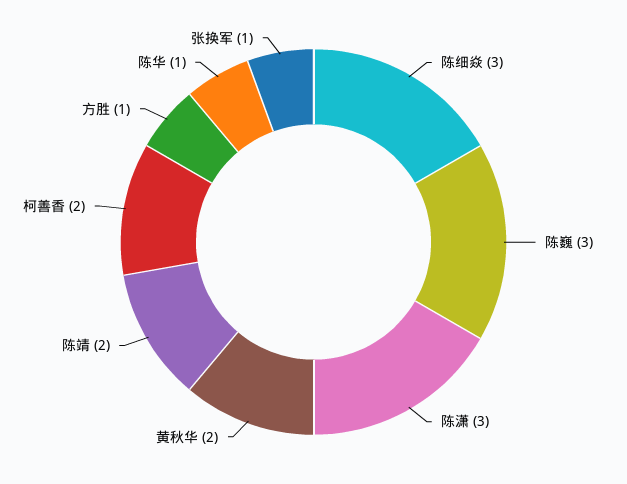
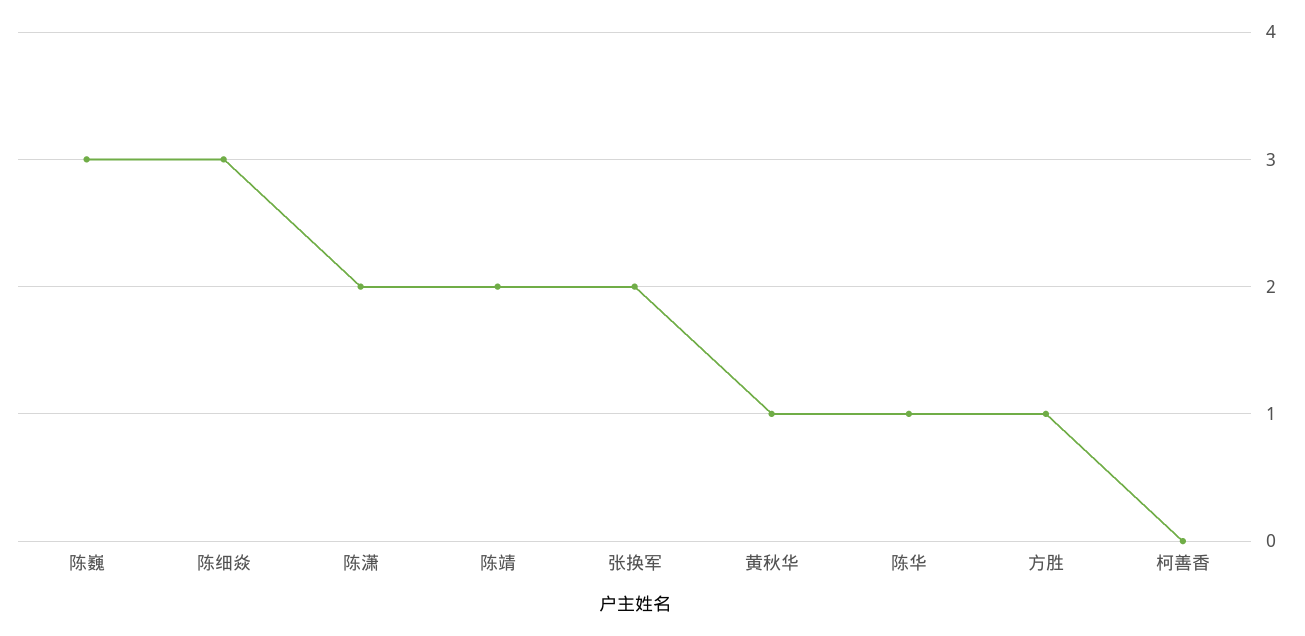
陈潇: 3 -> 2
黄秋华: 2 -> 1
柯善香: 2 -> 0
张换军: 1 -> 2

